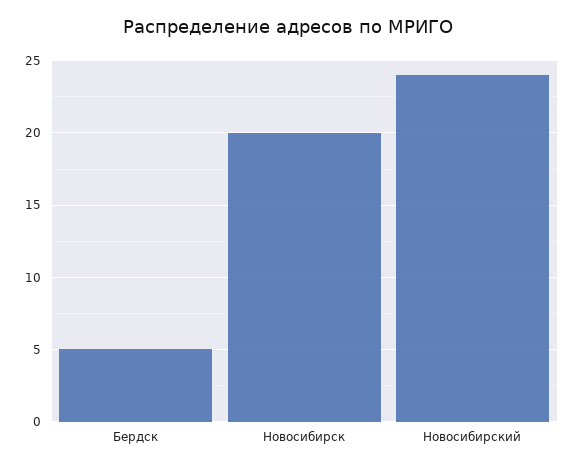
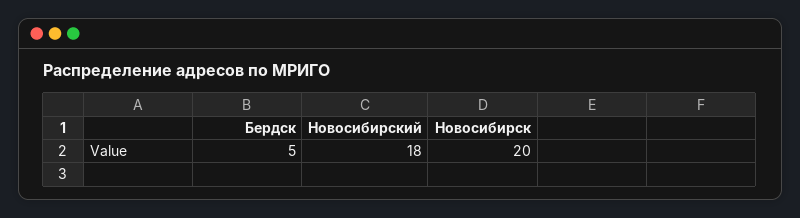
Новосибирский: 24 -> 18

